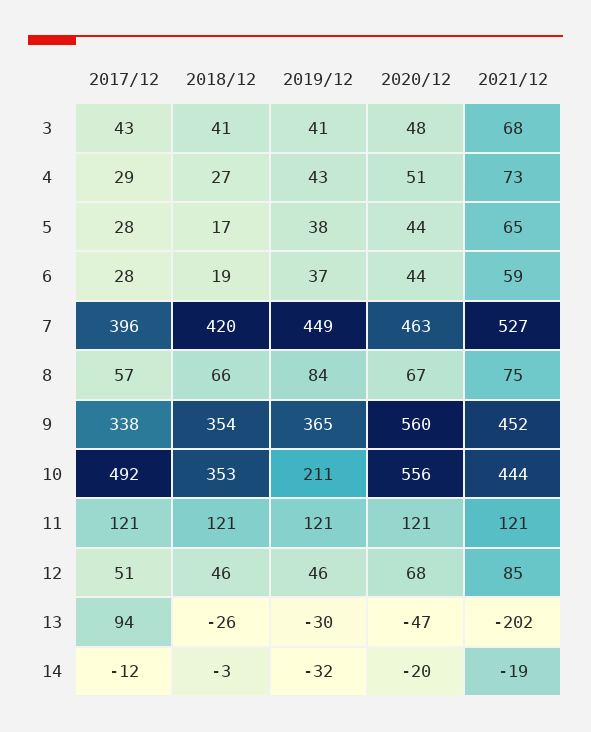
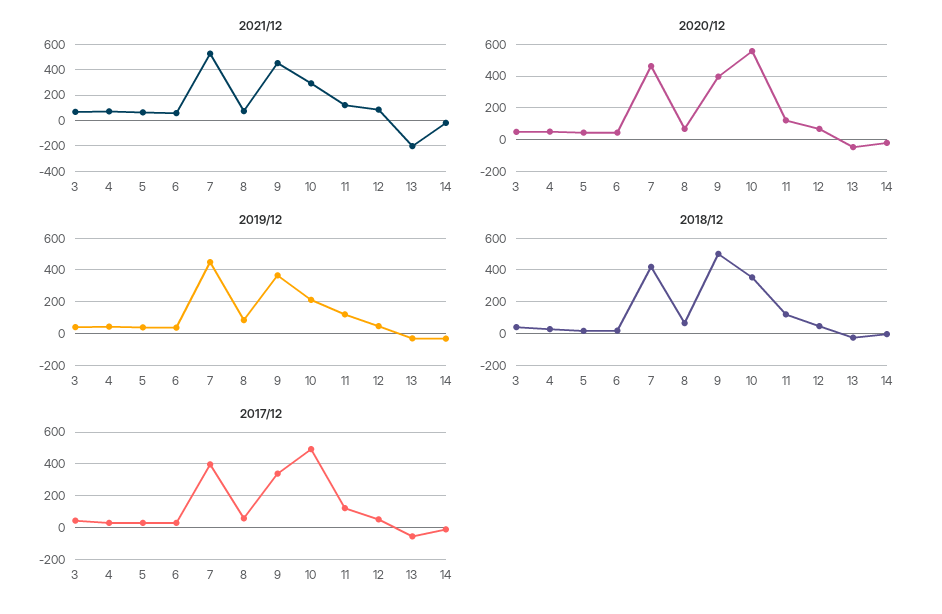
2018/12, 9: 354 -> 500
2020/12, 9: 560 -> 400
2021/12, 10: 444 -> 300
2017/12, 13: 94 -> -50

